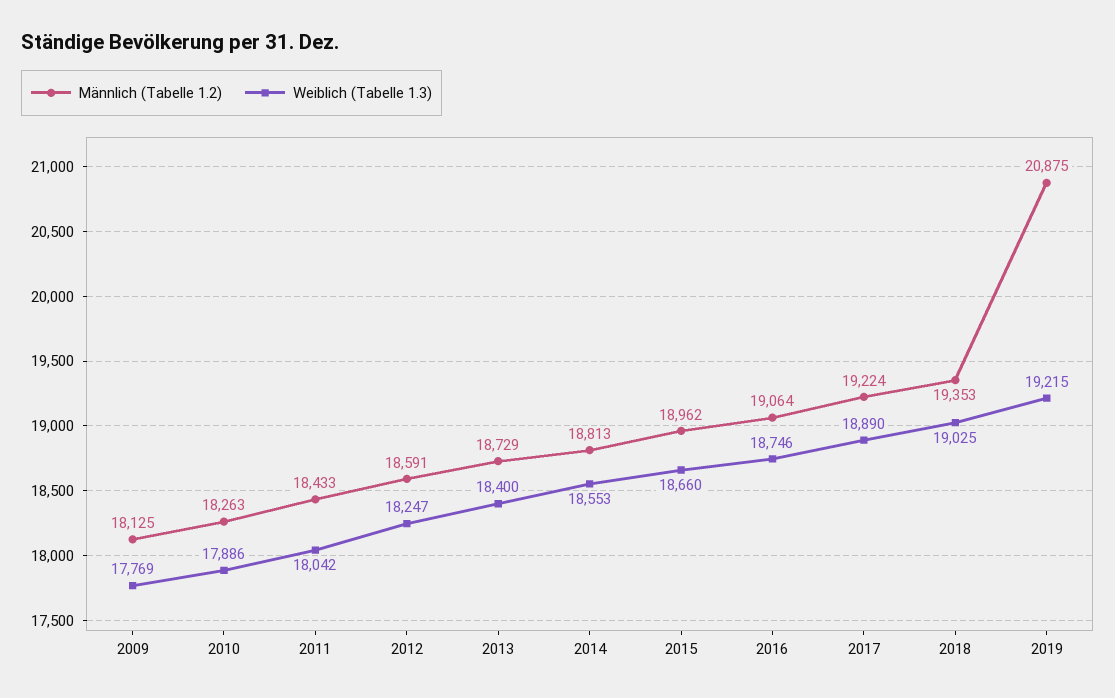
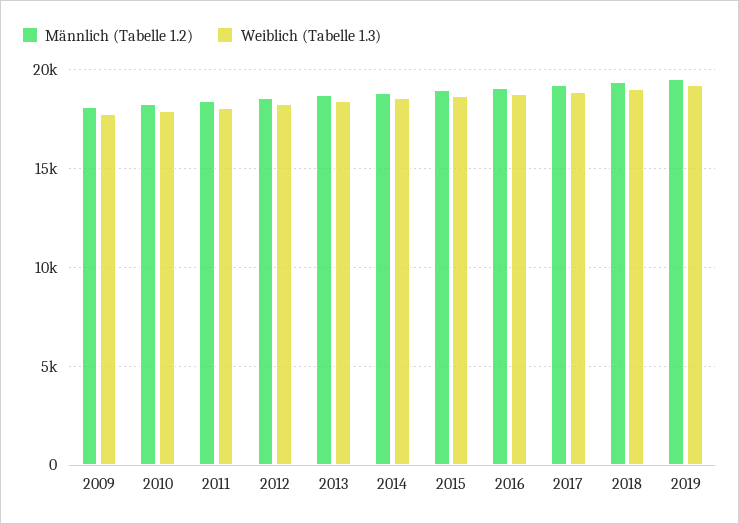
Männlich (Tabelle 1.2), 2019: 20875 -> 19500

